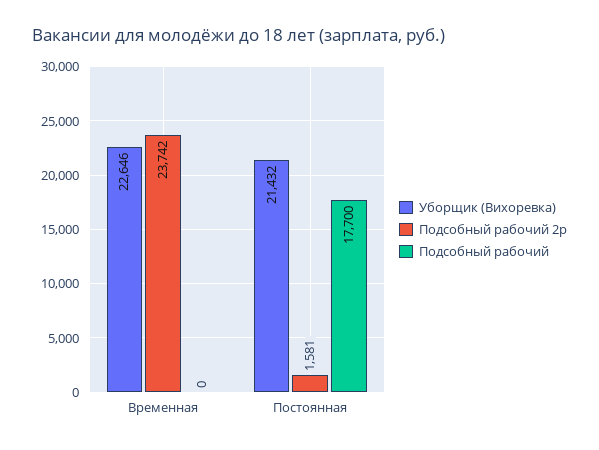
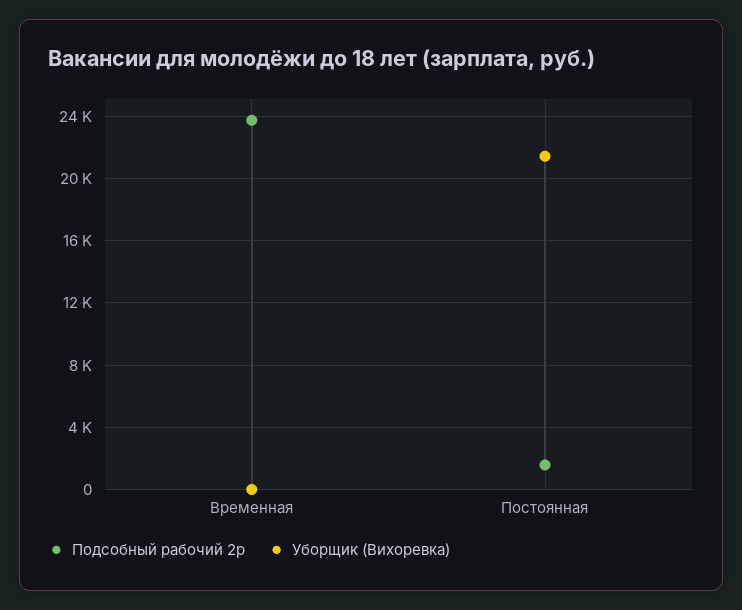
Уборщик (Вихоревка), Временная: 22646 -> 0
Подсобный рабочий, Временная: 0 -> none
Подсобный рабочий, Постоянная: 17700 -> none

